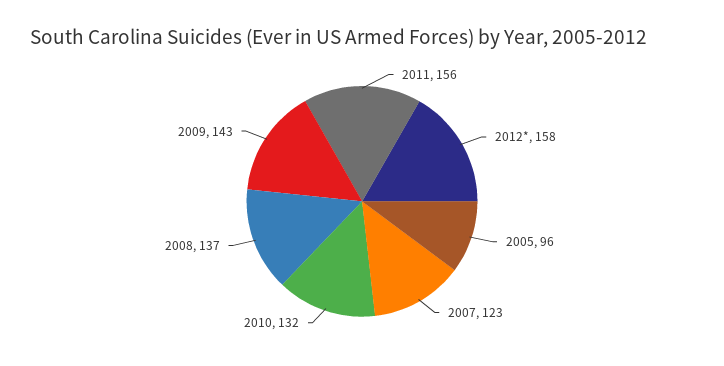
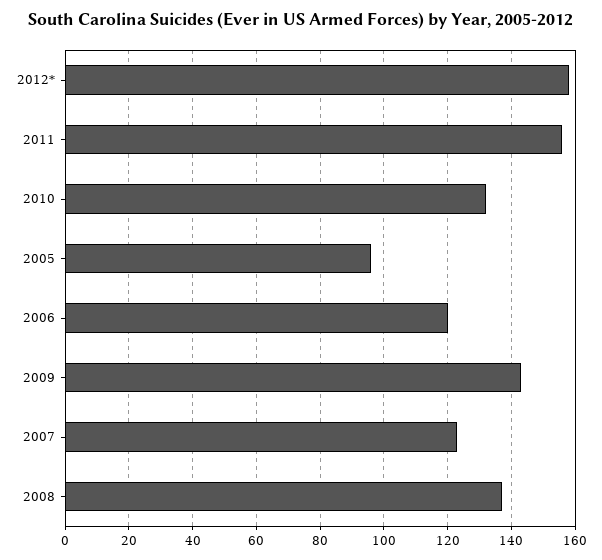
2006: none -> 120

